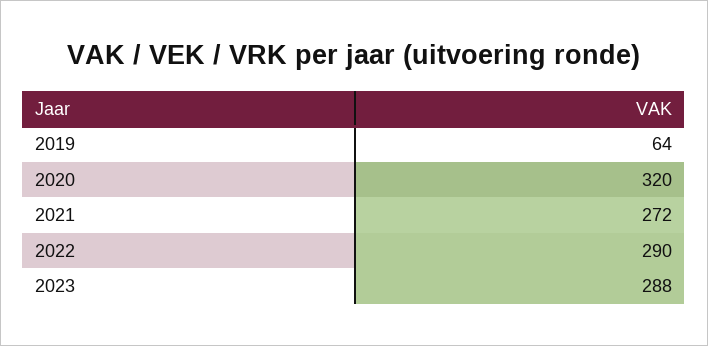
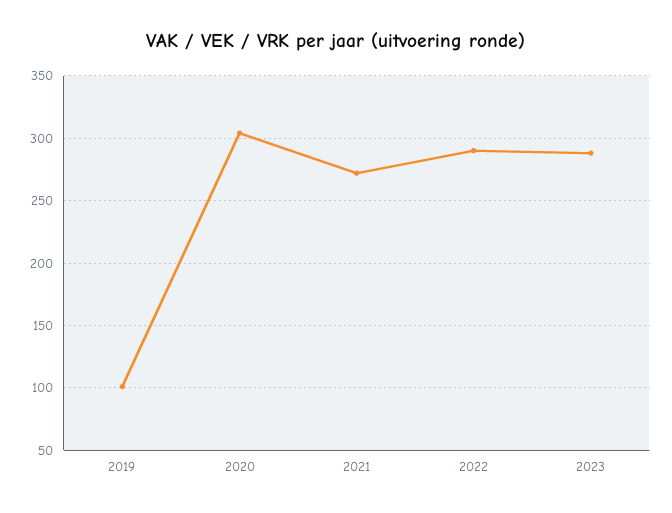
2019: 64 -> 100
2020: 320 -> 305

